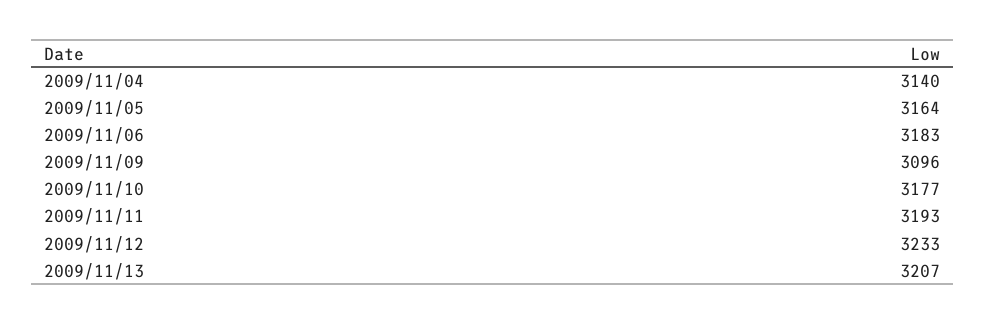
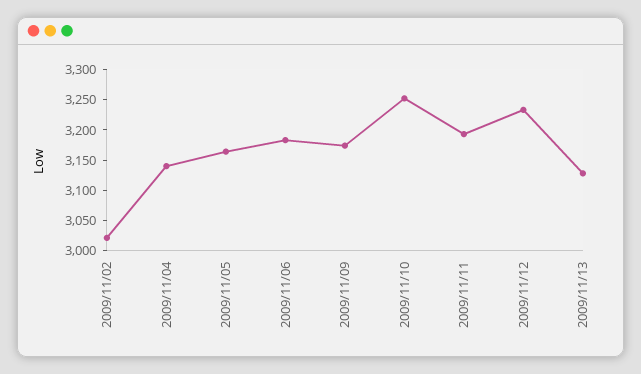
2009/11/09: 3096 -> 3175
2009/11/10: 3177 -> 3250
2009/11/13: 3207 -> 3125
2009/11/02: none -> 3025

